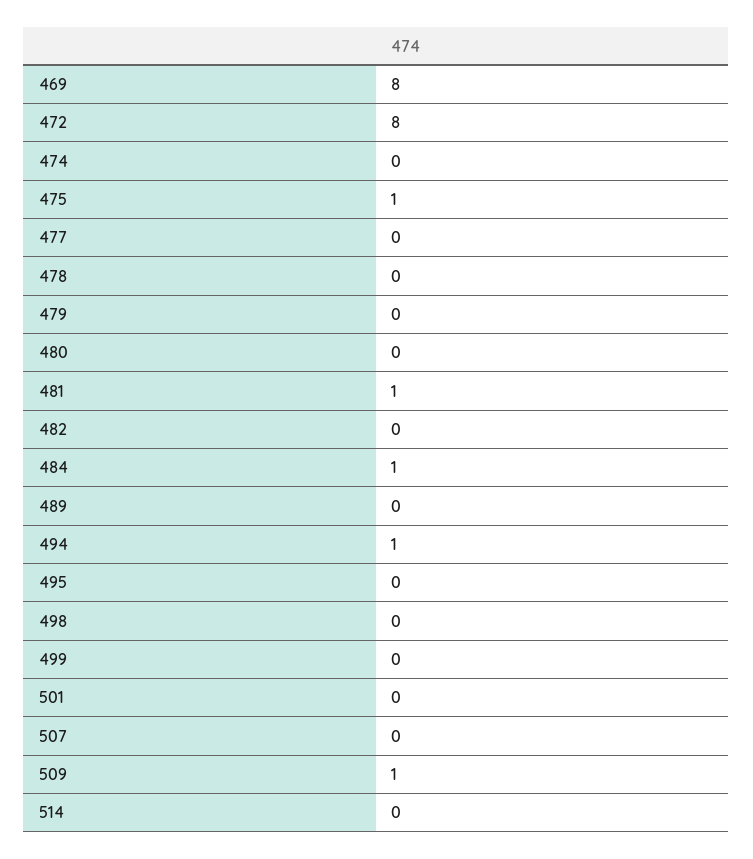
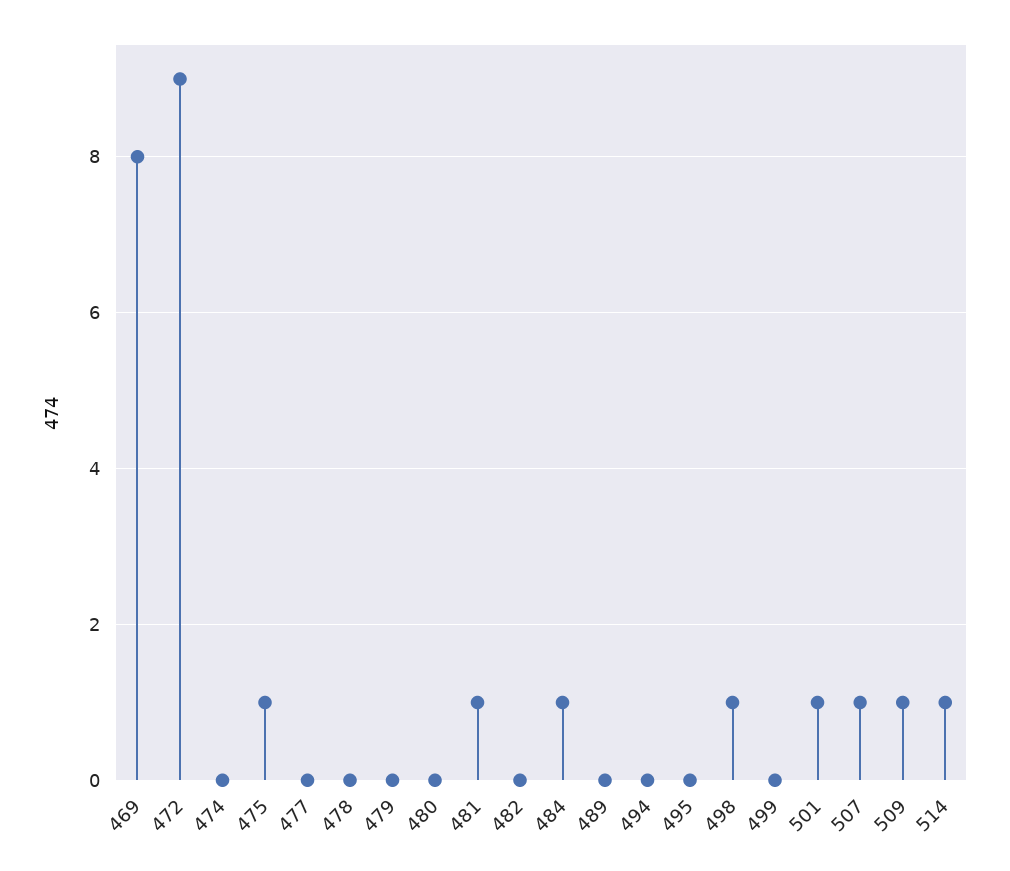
472: 8 -> 9
494: 1 -> 0
498: 0 -> 1
501: 0 -> 1
507: 0 -> 1
514: 0 -> 1

